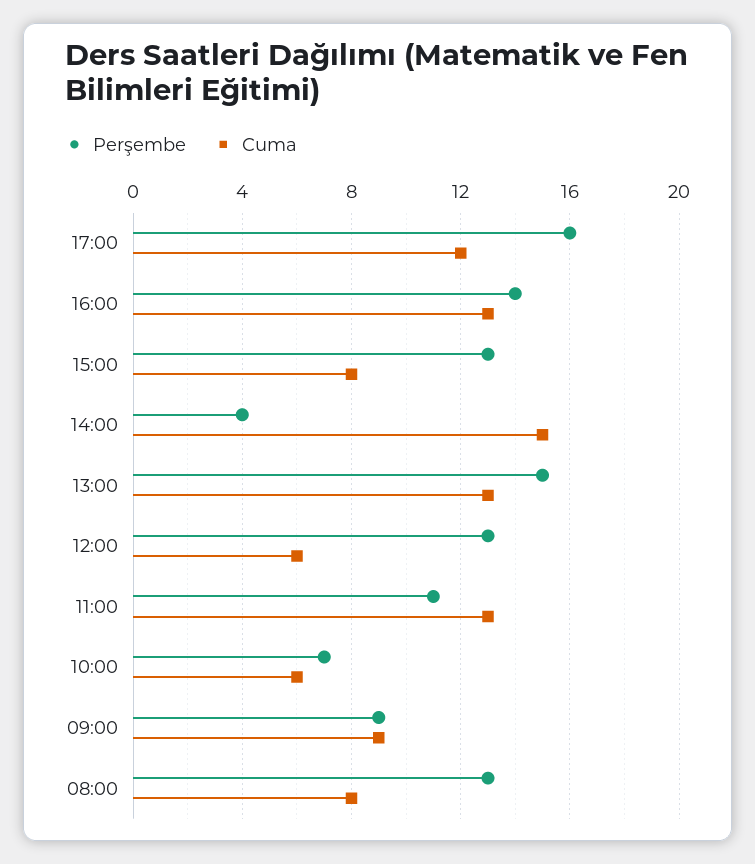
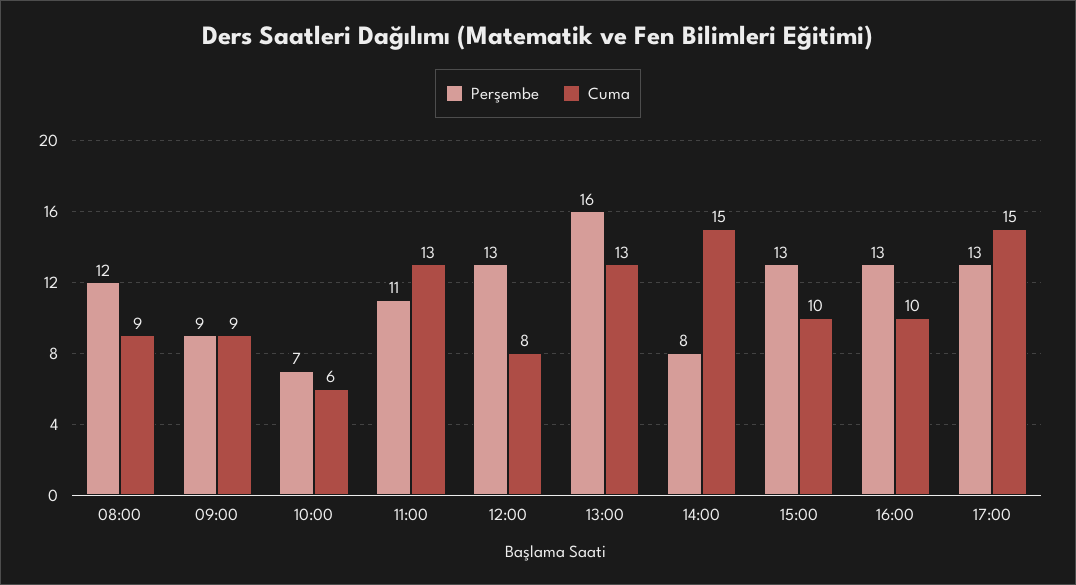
Perşembe, 17:00: 16 -> 13
Cuma, 17:00: 12 -> 15
Perşembe, 16:00: 14 -> 13
Cuma, 16:00: 13 -> 10
Cuma, 15:00: 8 -> 10
Perşembe, 14:00: 4 -> 8
Perşembe, 13:00: 15 -> 16
Cuma, 12:00: 6 -> 8
Perşembe, 08:00: 13 -> 12
Cuma, 08:00: 8 -> 9

